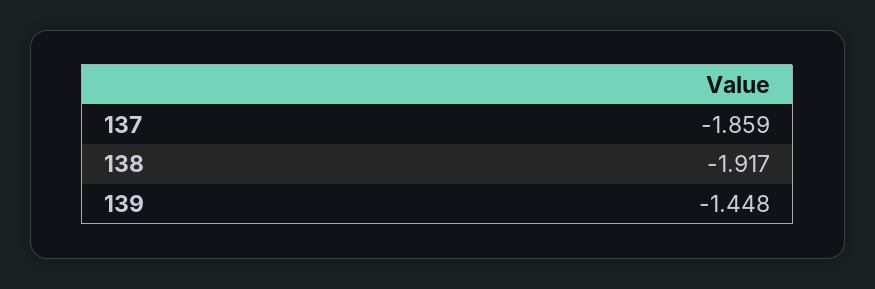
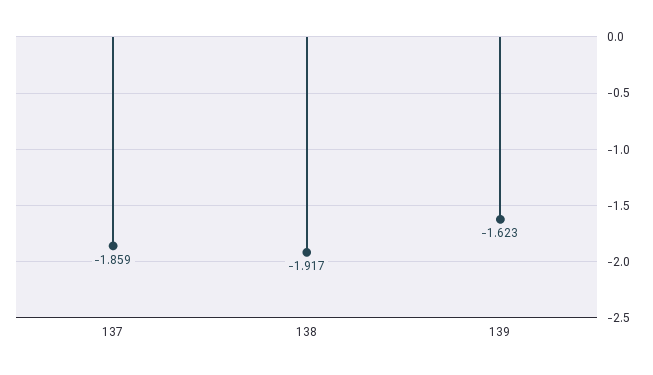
139: -1.448 -> -1.623

